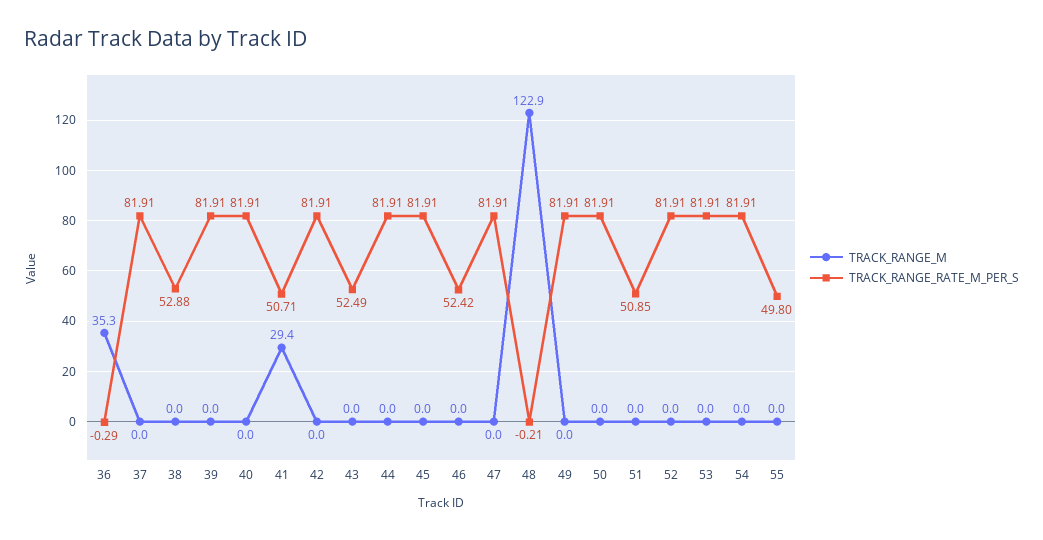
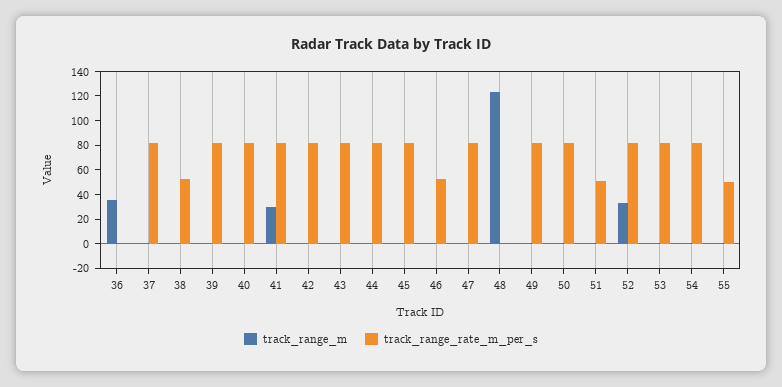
TRACK_RANGE_RATE_M_PER_S, 41: 50.71 -> 80
TRACK_RANGE_RATE_M_PER_S, 43: 52.49 -> 80
TRACK_RANGE_M, 52: 0 -> 30

